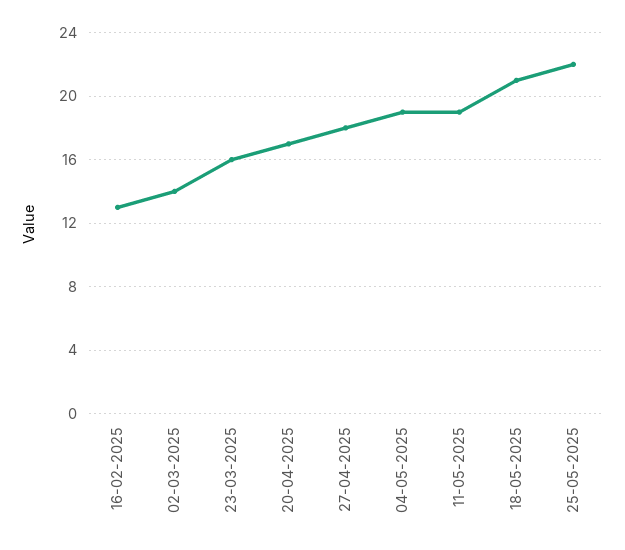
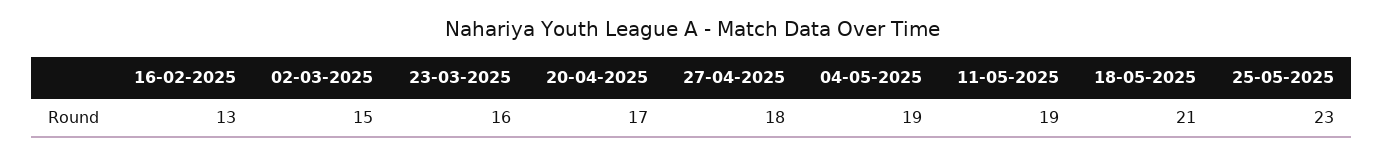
02-03-2025: 14 -> 15
25-05-2025: 22 -> 23

